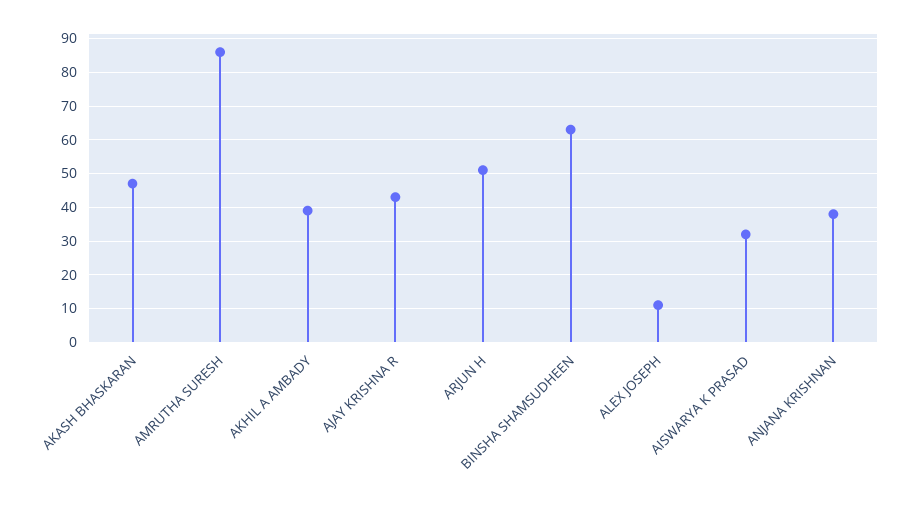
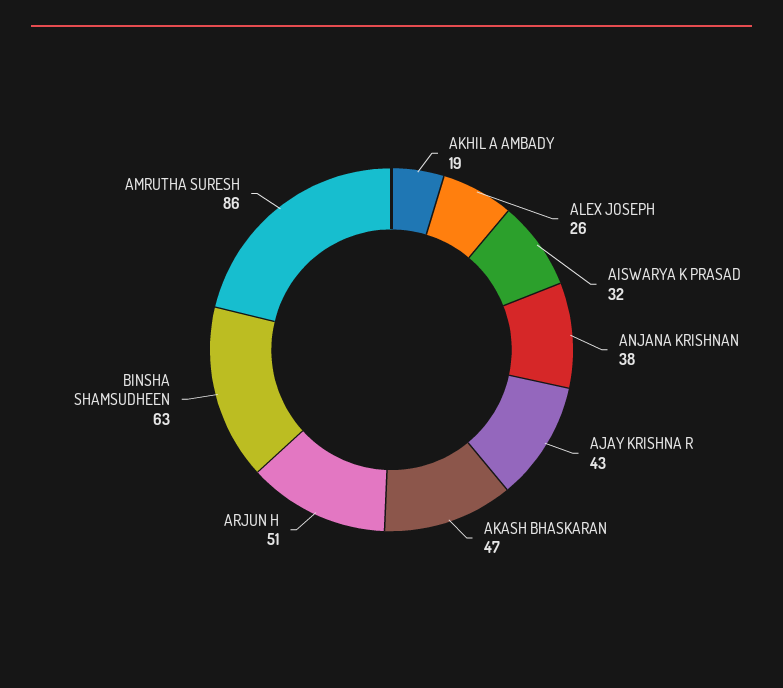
AKHIL A AMBADY: 40 -> 19
ALEX JOSEPH: 10 -> 26

